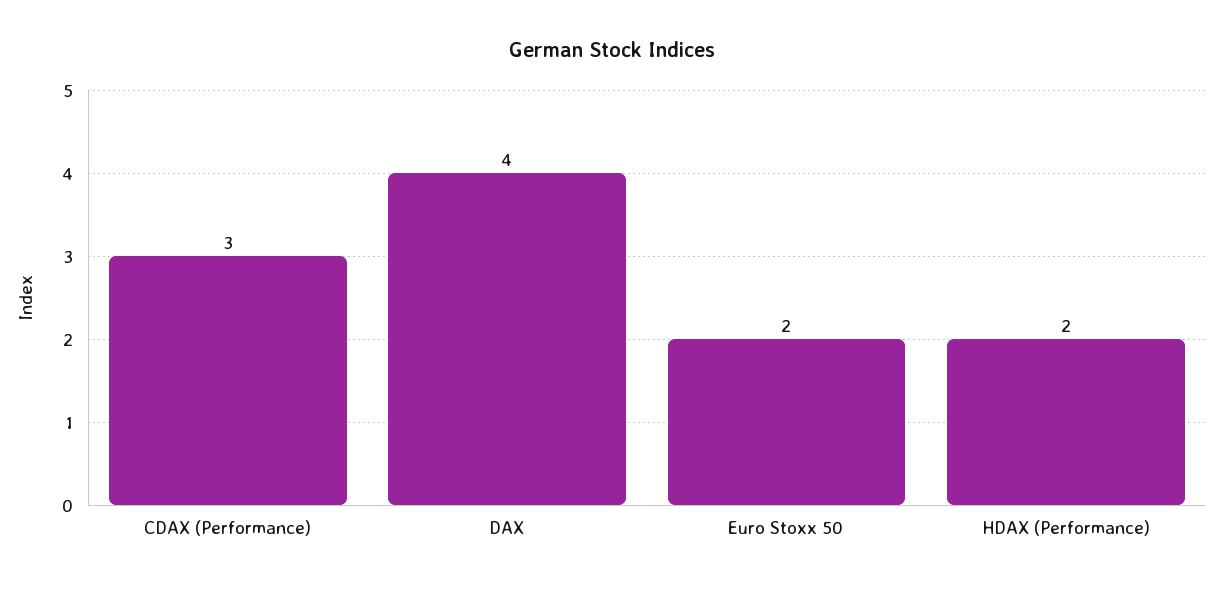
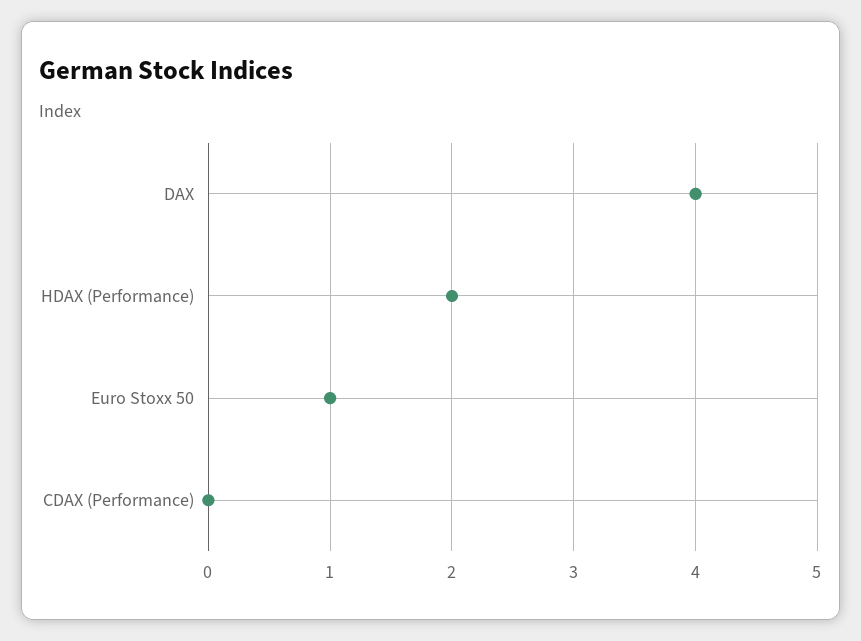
CDAX (Performance): 3 -> 0
Euro Stoxx 50: 2 -> 1

